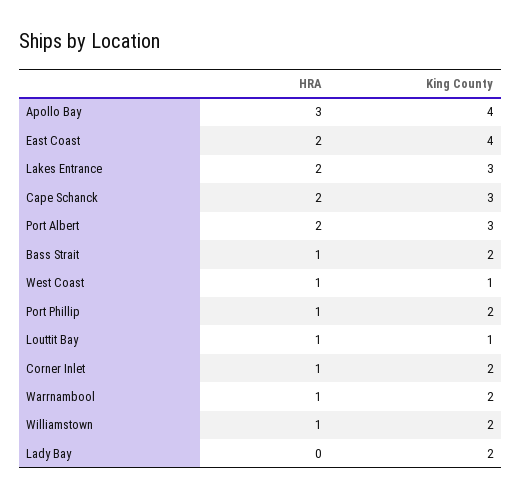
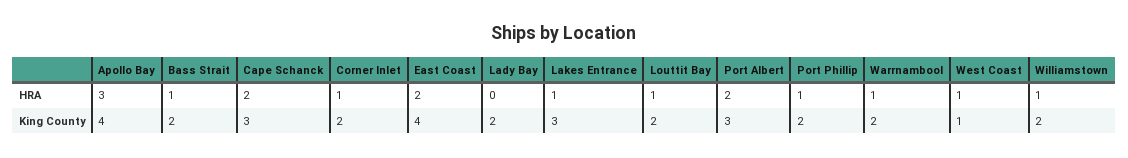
HRA, Lakes Entrance: 2 -> 1
King County, Louttit Bay: 1 -> 2

